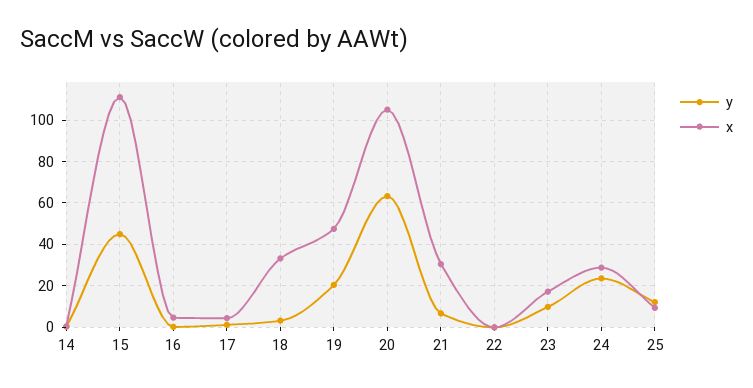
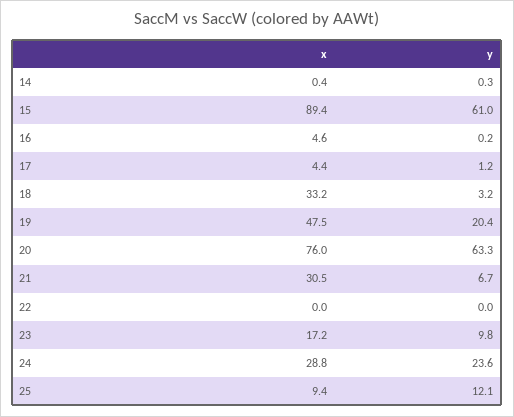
y, 15: 45 -> 61
x, 15: 110 -> 89.4
x, 20: 105 -> 76

